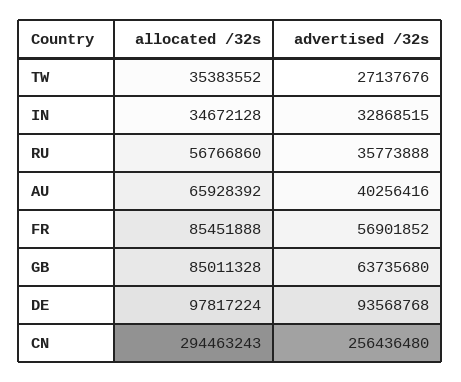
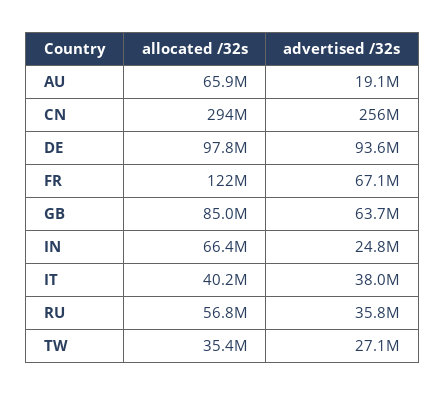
allocated /32s, IN: 34672128 -> 66400000
advertised /32s, IN: 32868515 -> 24800000
advertised /32s, AU: 40256416 -> 19100000
allocated /32s, FR: 85451888 -> 122000000
advertised /32s, FR: 56901852 -> 67100000
allocated /32s, IT: none -> 40200000
advertised /32s, IT: none -> 38000000

